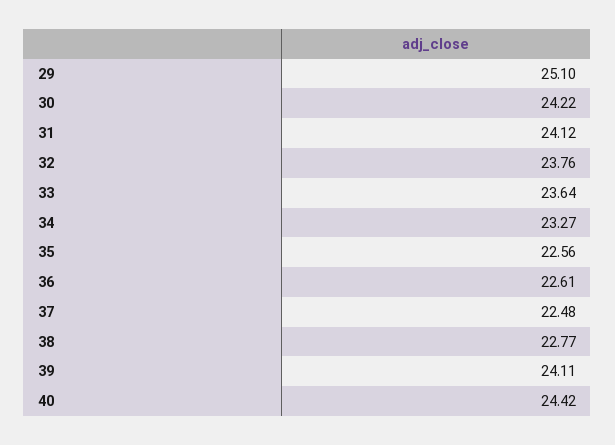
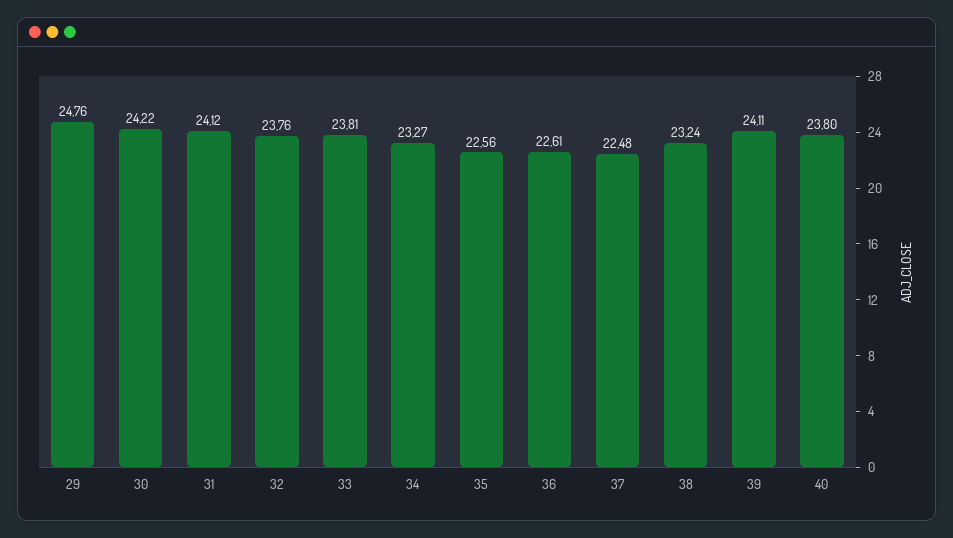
29: 25.1 -> 24.76
33: 23.64 -> 23.81
38: 22.77 -> 23.24
40: 24.42 -> 23.8

